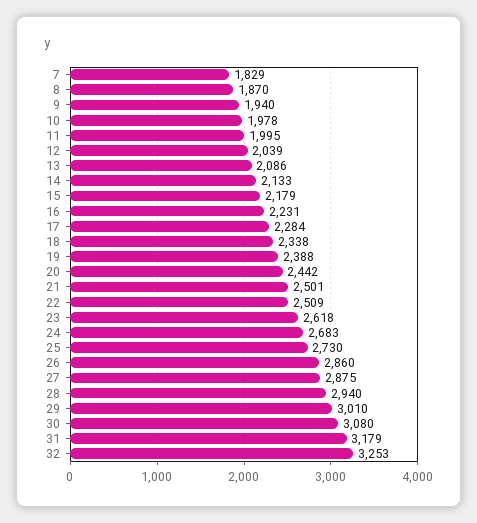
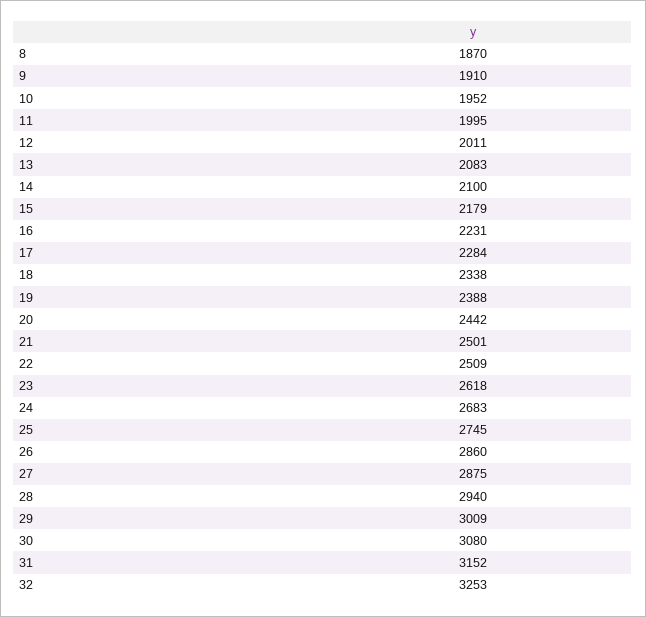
7: 1829 -> none
9: 1940 -> 1910
10: 1978 -> 1952
12: 2039 -> 2011
13: 2086 -> 2083
14: 2133 -> 2100
25: 2730 -> 2745
29: 3010 -> 3009
31: 3179 -> 3152

